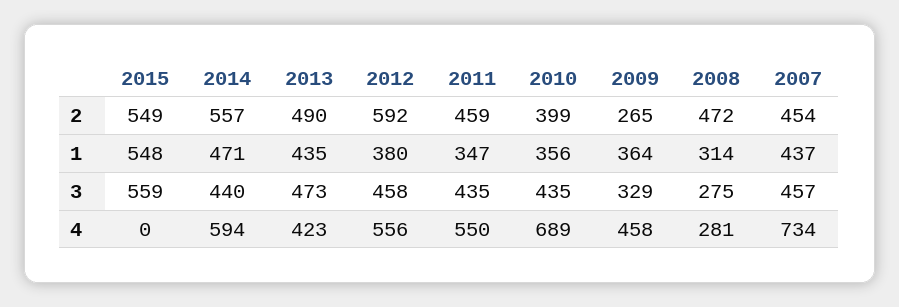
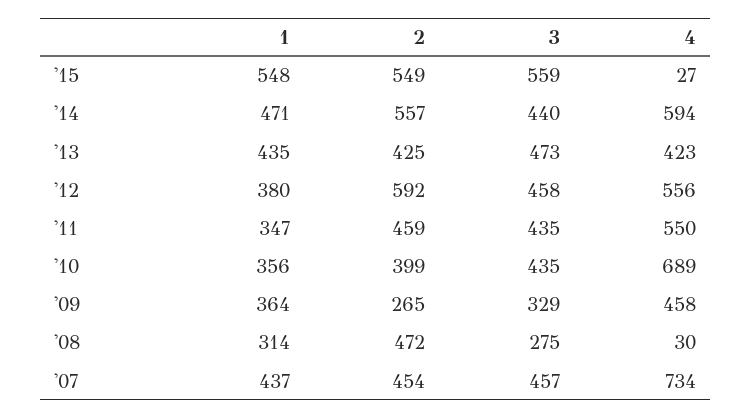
2013, 2: 490 -> 425
2015, 4: 0 -> 27
2008, 4: 281 -> 30

